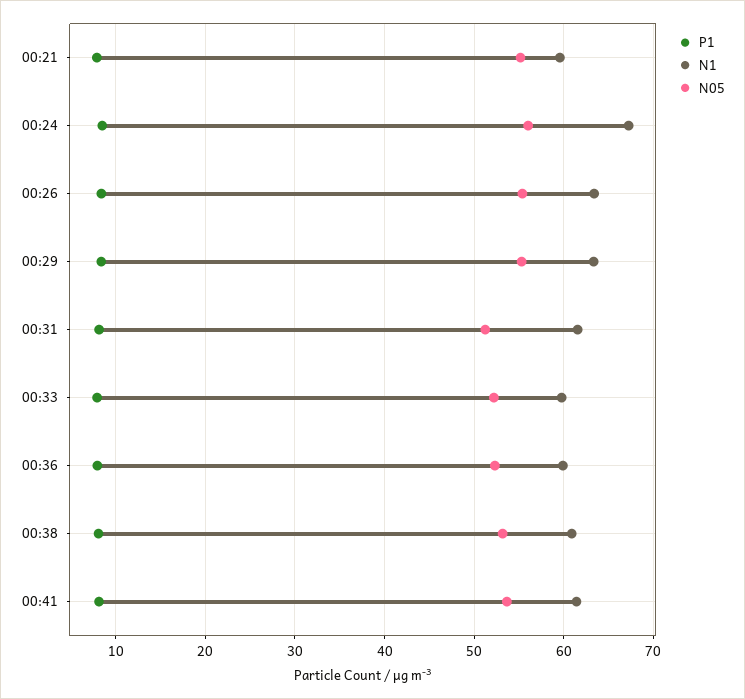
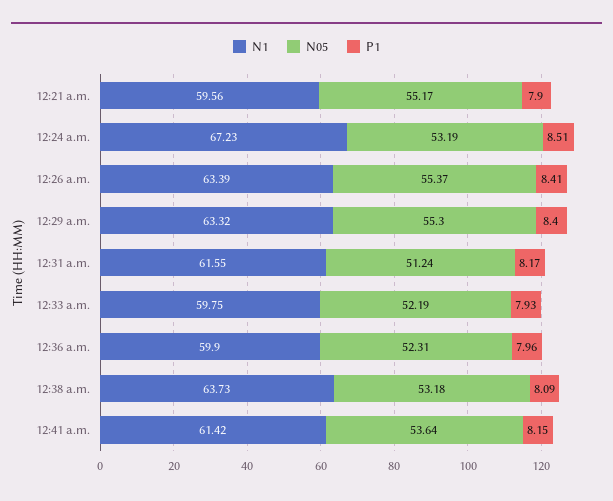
N05, 00:24: 56 -> 53.19
N1, 00:38: 61 -> 63.73

